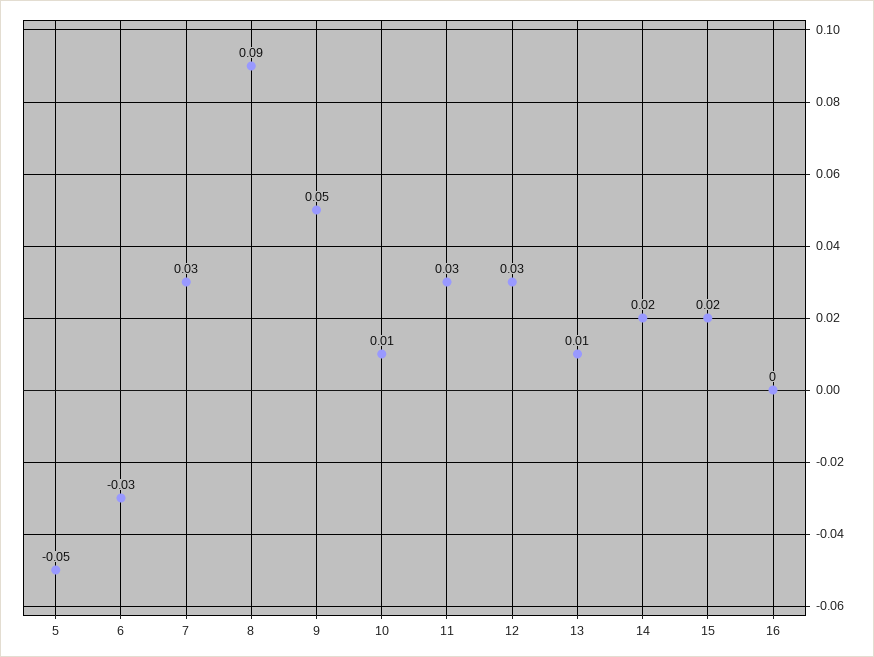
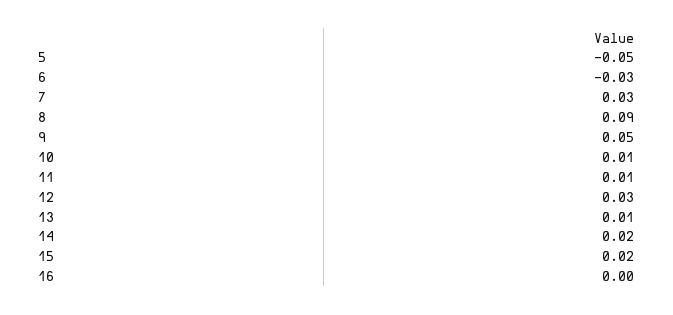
11: 0.03 -> 0.01

